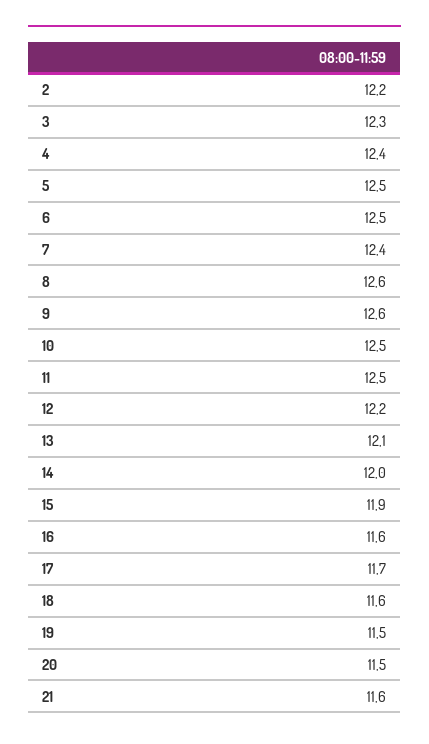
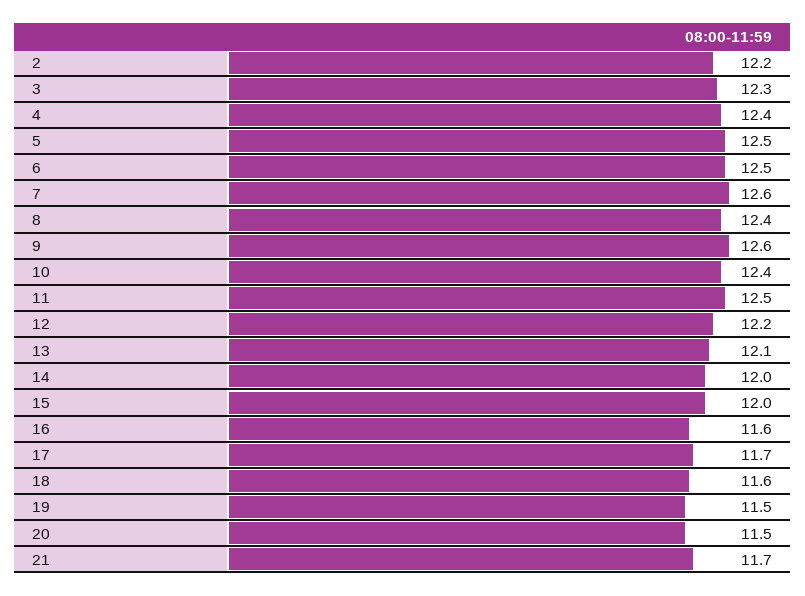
7: 12.4 -> 12.6
8: 12.6 -> 12.4
10: 12.5 -> 12.4
15: 11.9 -> 12
21: 11.6 -> 11.7

